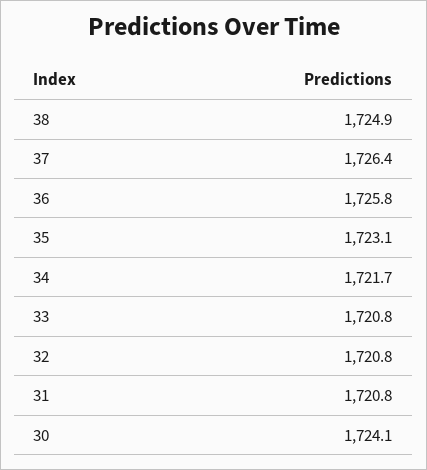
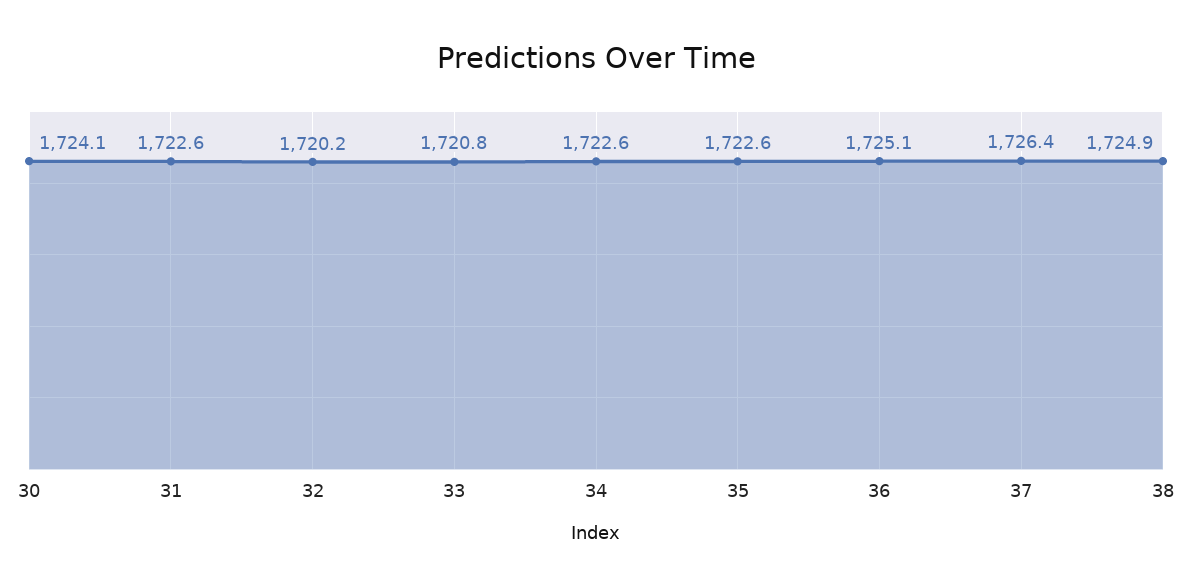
36: 1725.8 -> 1725.1
35: 1723.1 -> 1722.6
34: 1721.7 -> 1722.6
32: 1720.8 -> 1720.2
31: 1720.8 -> 1722.6

